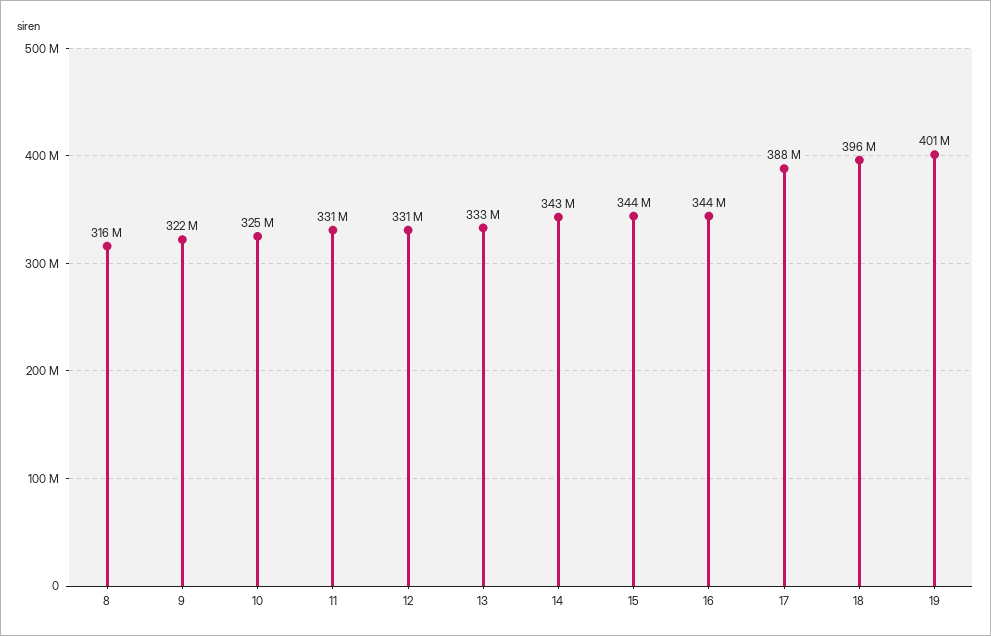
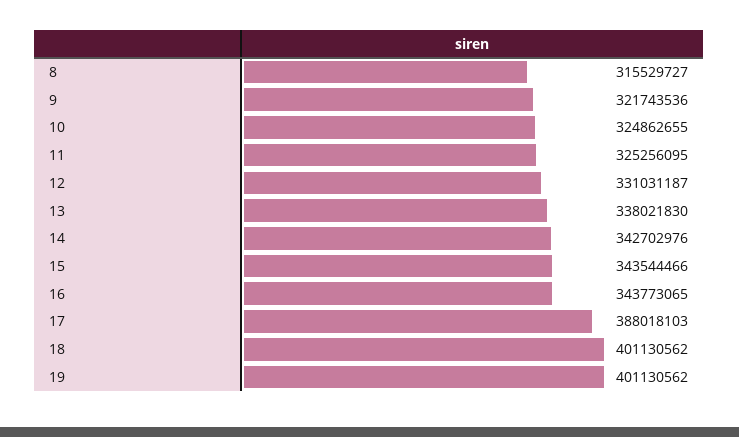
11: 331000000 -> 325256095
13: 333000000 -> 338021830
18: 396000000 -> 401130562

